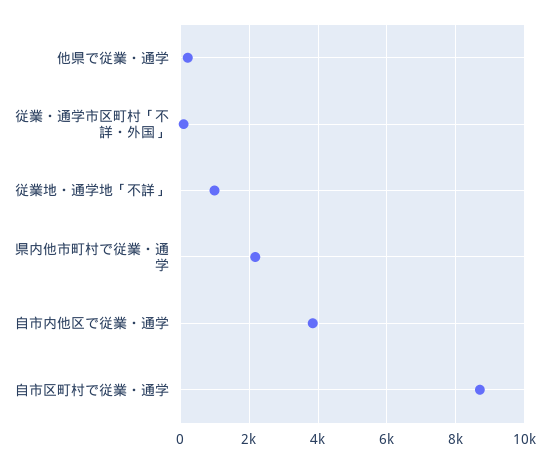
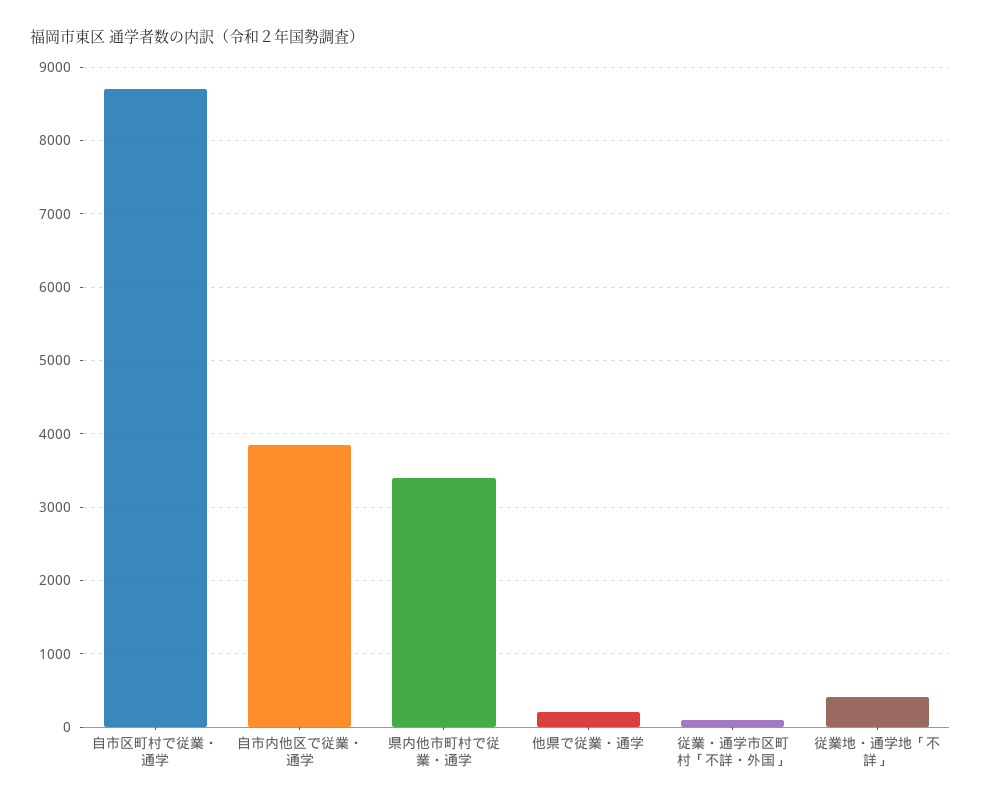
従業地・通学地「不詳」: 1000 -> 400
県内他市町村で従業・通学: 2200 -> 3400

